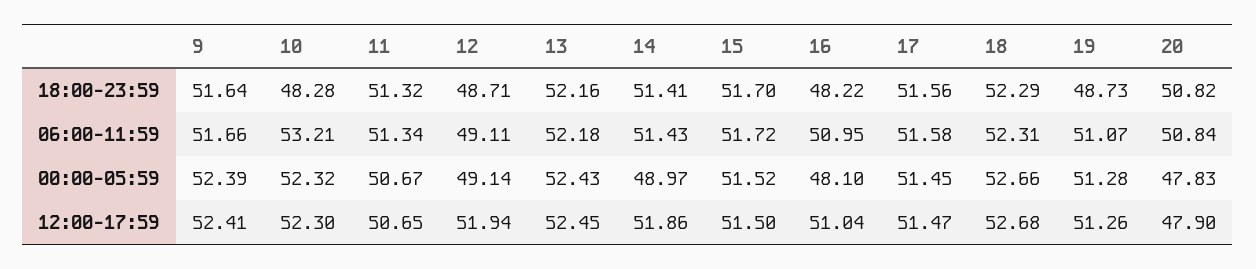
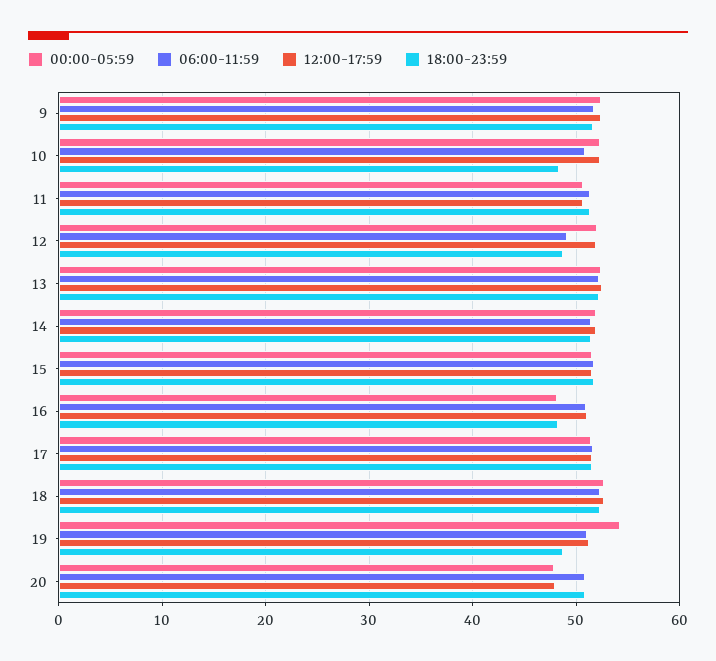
06:00-11:59, 10: 53.21 -> 51
00:00-05:59, 12: 49.14 -> 52
00:00-05:59, 14: 48.97 -> 52
00:00-05:59, 19: 51.28 -> 54

